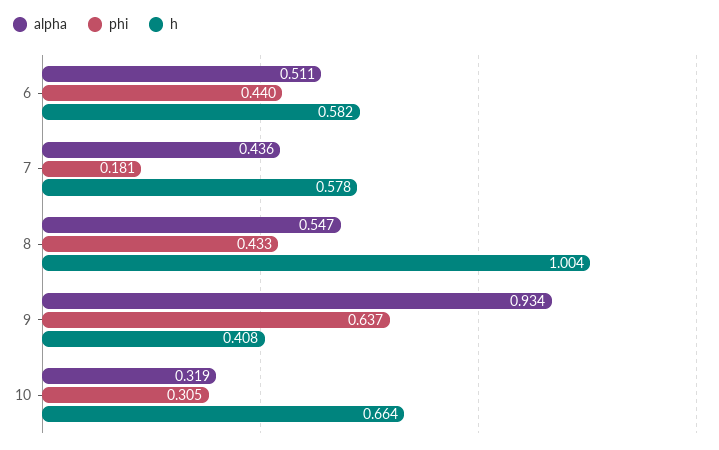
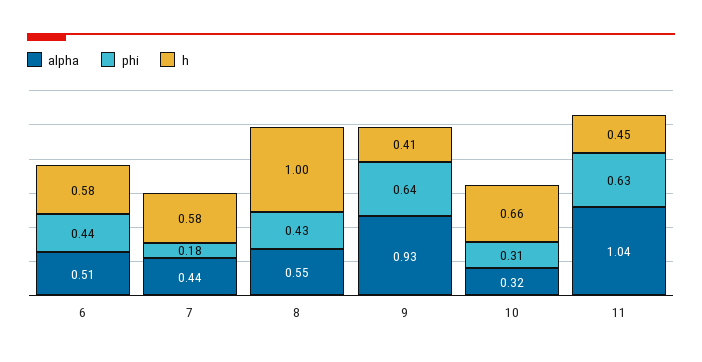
alpha, 11: none -> 1.04
phi, 11: none -> 0.63
h, 11: none -> 0.45

